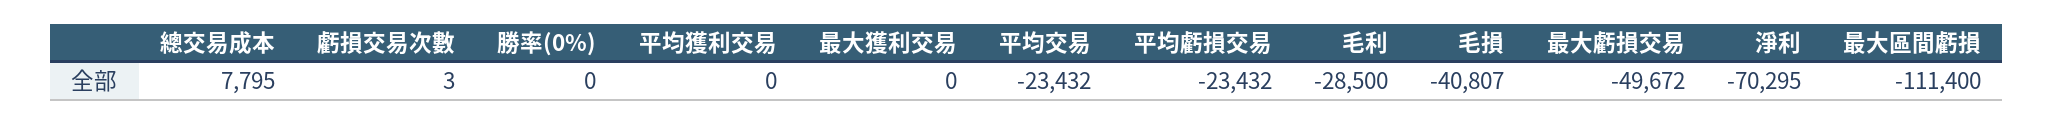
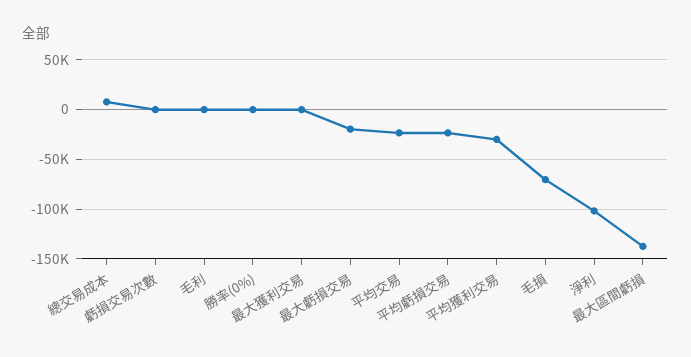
平均獲利交易: 0 -> -30000
毛利: -28500 -> 0
毛損: -40807 -> -70000
最大虧損交易: -49672 -> -20000
淨利: -70295 -> -100000
最大區間虧損: -111400 -> -140000

